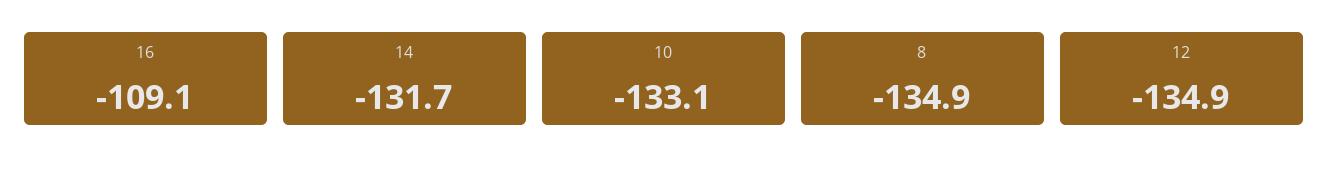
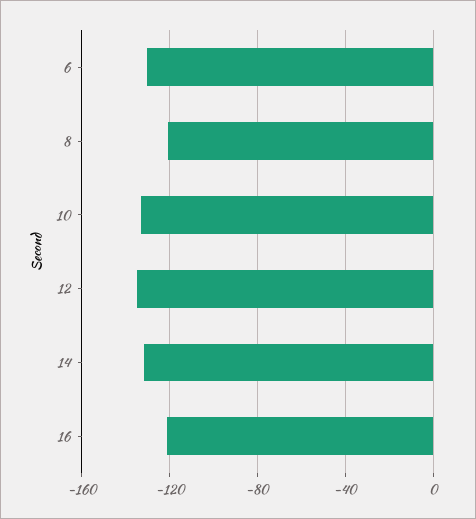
16: -109.1 -> -120
8: -134.9 -> -120
6: none -> -130

